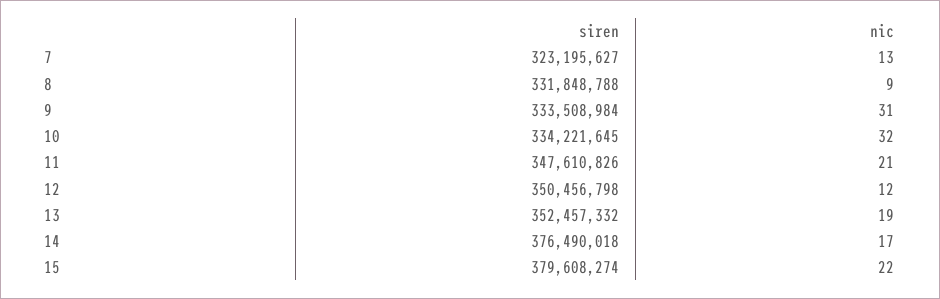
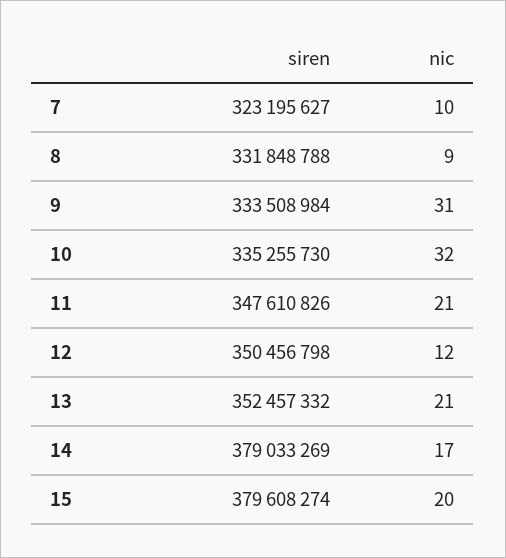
nic, 7: 13 -> 10
siren, 10: 334221645 -> 335255730
nic, 13: 19 -> 21
siren, 14: 376490018 -> 379033269
nic, 15: 22 -> 20

